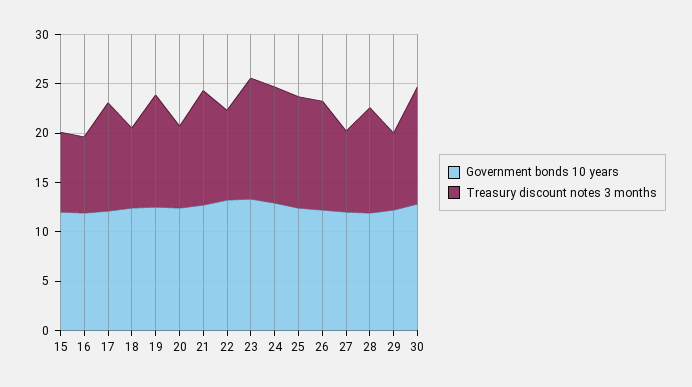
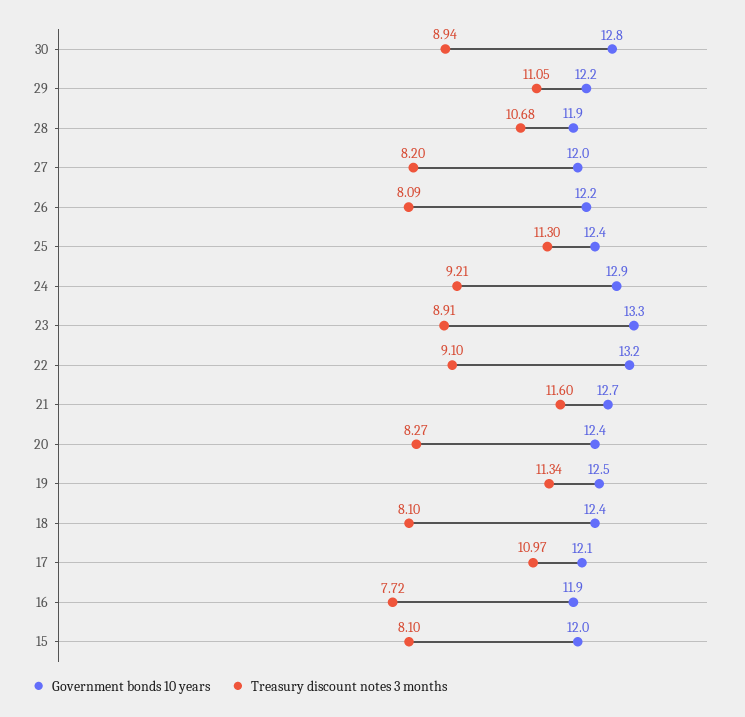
Treasury discount notes 3 months, 23: 12 -> 8.91
Treasury discount notes 3 months, 24: 12 -> 9.21
Treasury discount notes 3 months, 26: 11 -> 8.09
Treasury discount notes 3 months, 29: 8 -> 11.05
Treasury discount notes 3 months, 30: 12 -> 8.94

